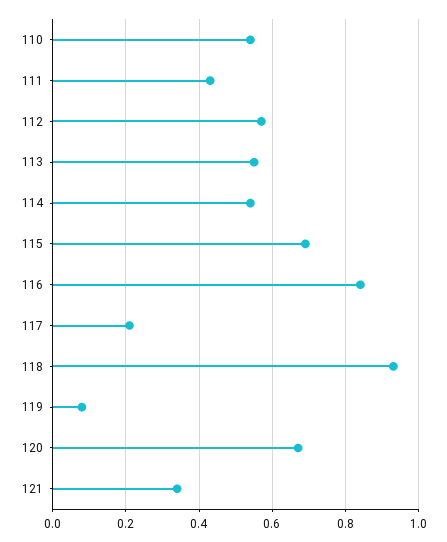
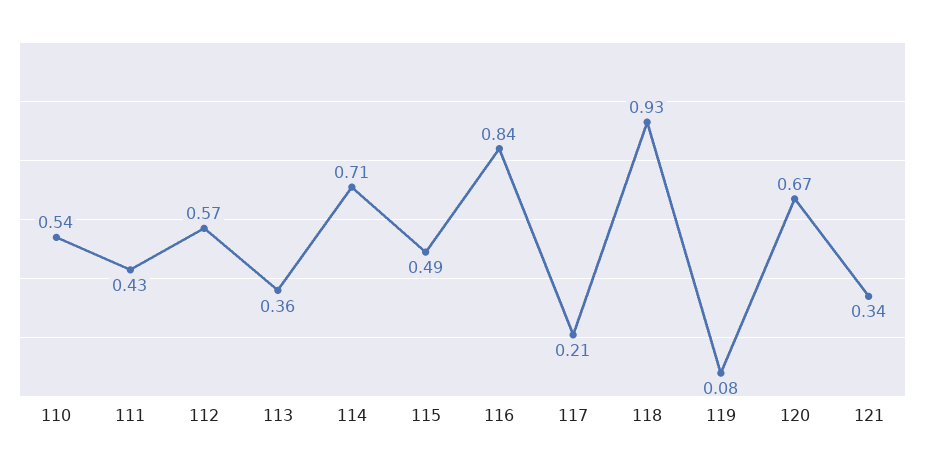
113: 0.55 -> 0.36
114: 0.55 -> 0.71
115: 0.7 -> 0.49

